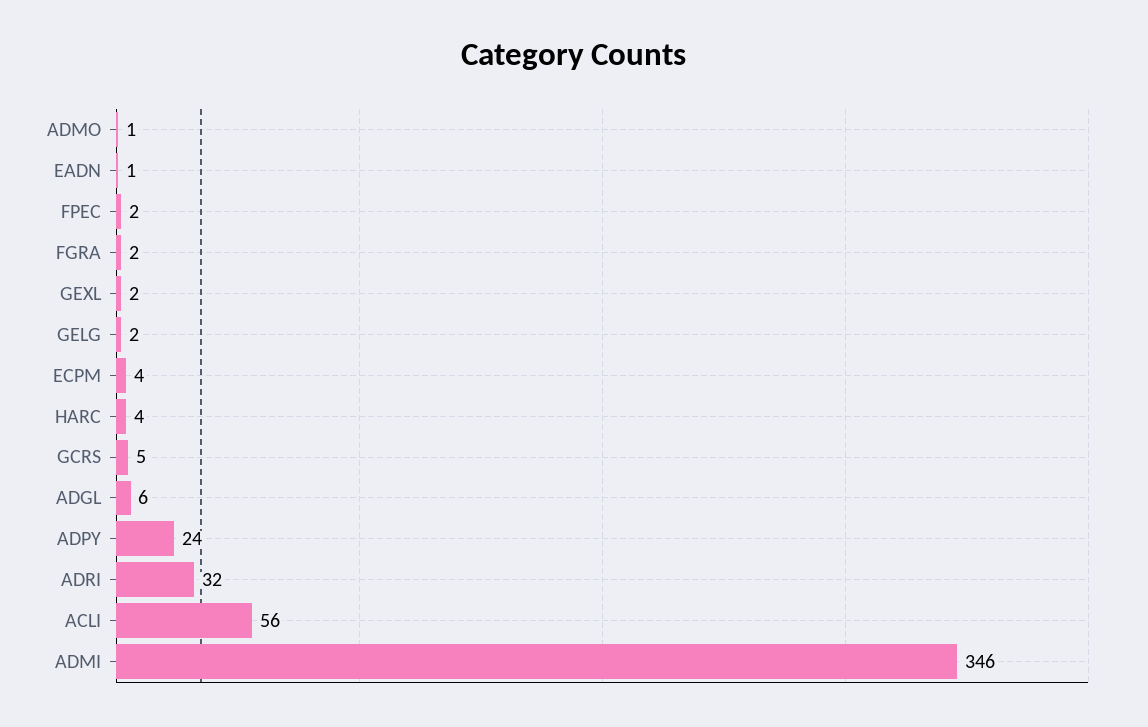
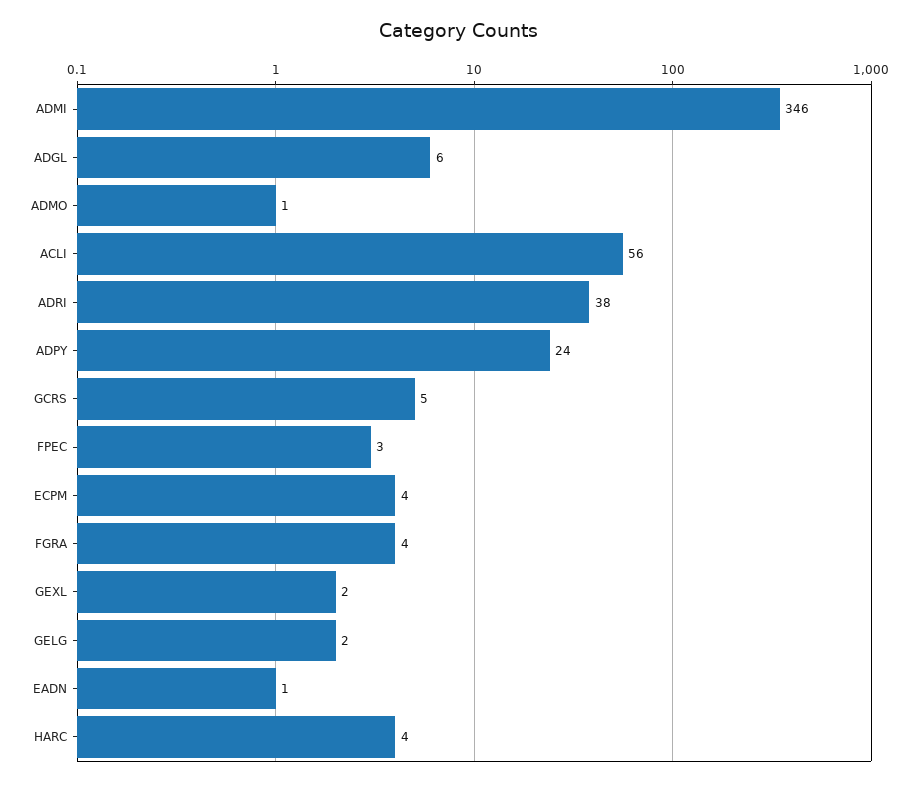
FPEC: 2 -> 3
FGRA: 2 -> 4
ADRI: 32 -> 38

